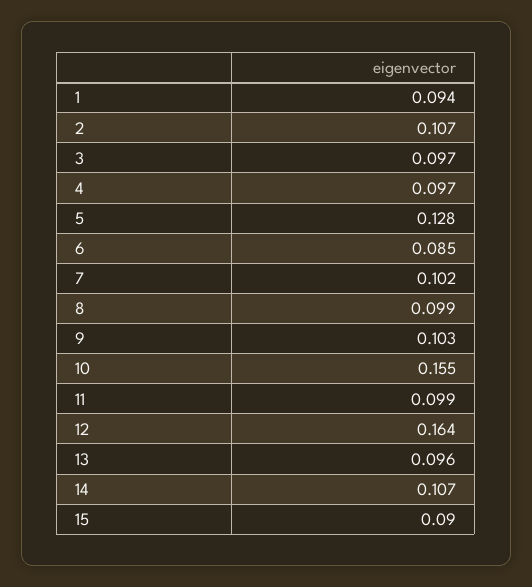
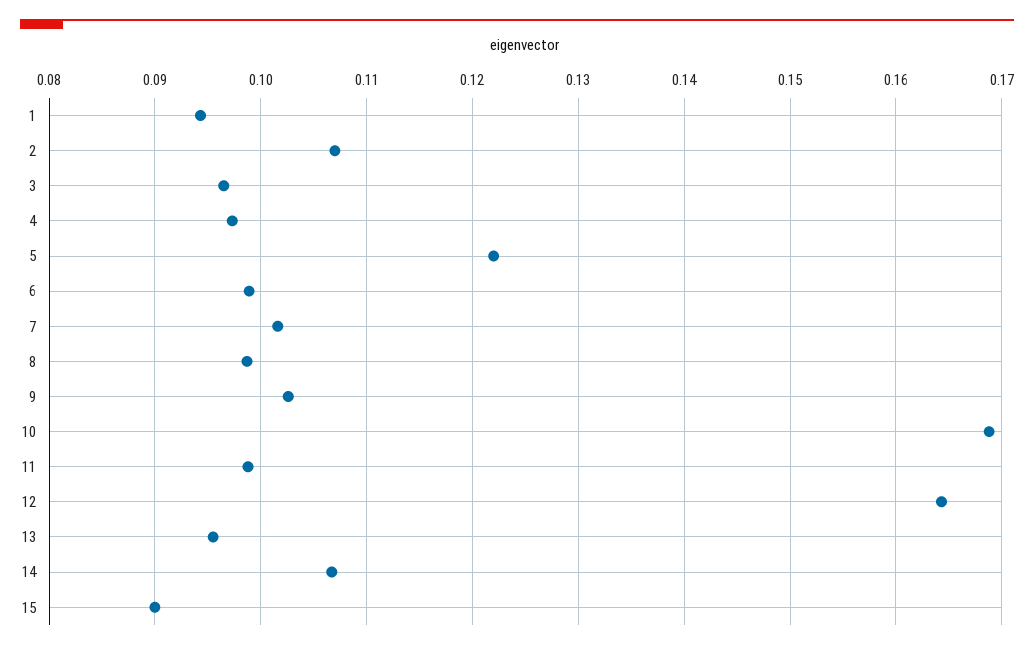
5: 0.128 -> 0.122
6: 0.085 -> 0.099
10: 0.155 -> 0.169

